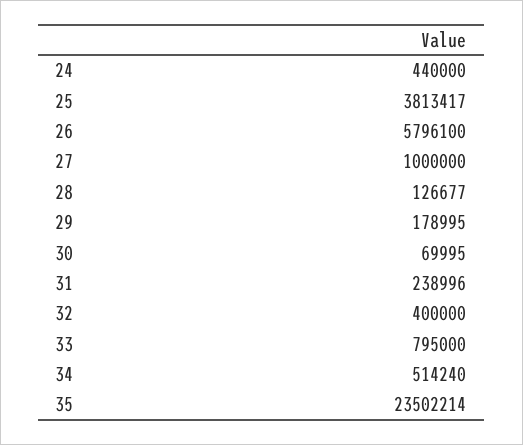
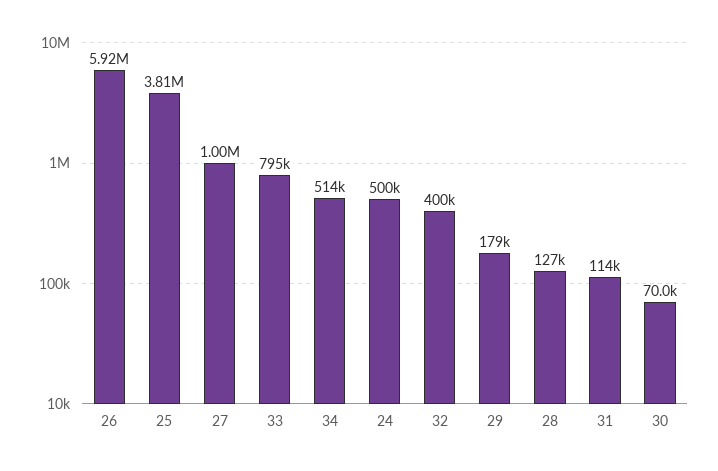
24: 440000 -> 500000
26: 5796100 -> 5920000
31: 238996 -> 114000
35: 23502214 -> none

